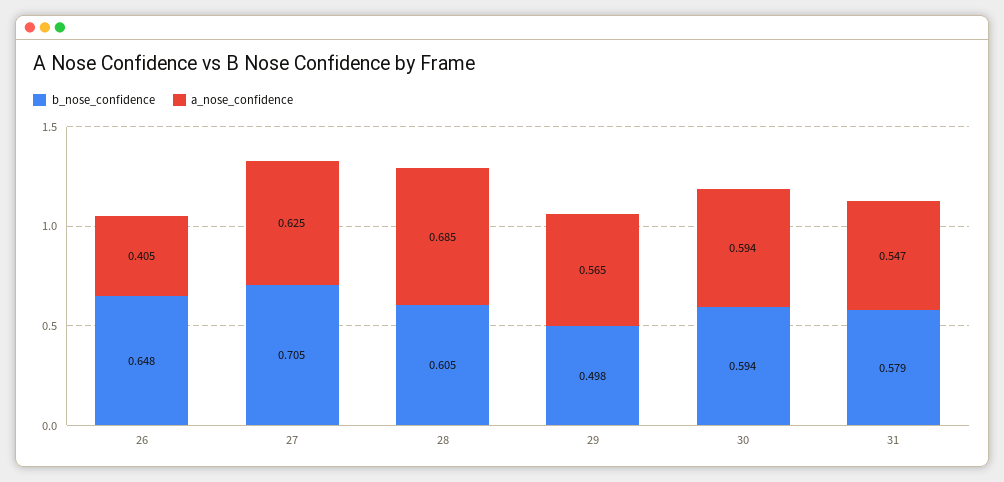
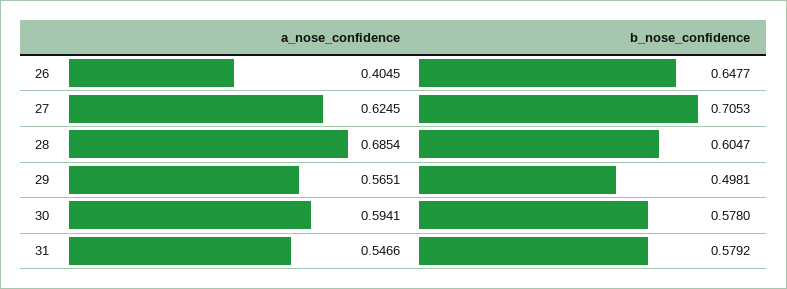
b_nose_confidence, 30: 0.594 -> 0.578

